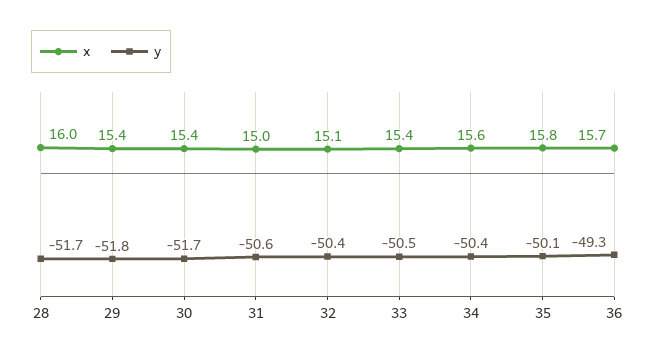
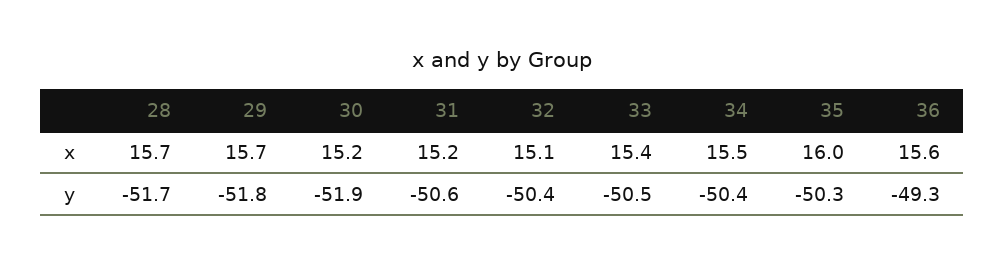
x, 28: 16 -> 15.7
x, 29: 15.4 -> 15.7
x, 30: 15.4 -> 15.2
y, 30: -51.7 -> -51.9
x, 31: 15 -> 15.2
x, 34: 15.6 -> 15.5
x, 35: 15.8 -> 16
y, 35: -50.1 -> -50.3
x, 36: 15.7 -> 15.6

